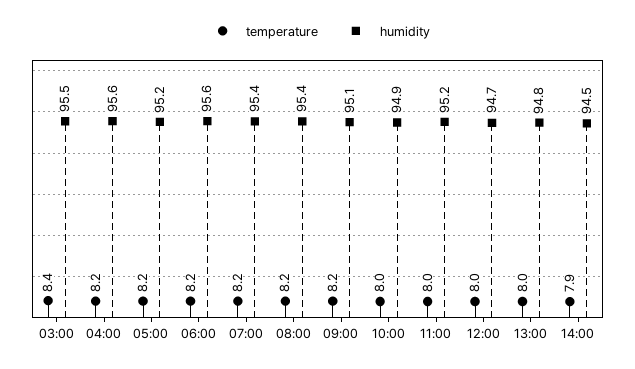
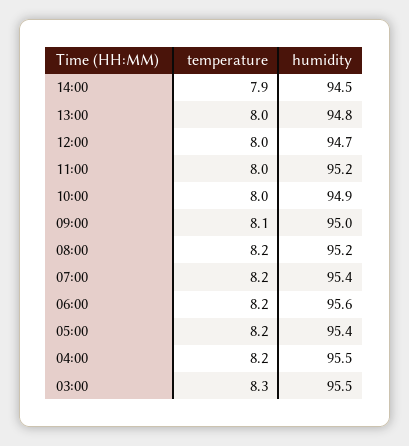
temperature, 03:00: 8.4 -> 8.3
humidity, 04:00: 95.6 -> 95.5
humidity, 05:00: 95.2 -> 95.4
humidity, 08:00: 95.4 -> 95.2
temperature, 09:00: 8.2 -> 8.1
humidity, 09:00: 95.1 -> 95

